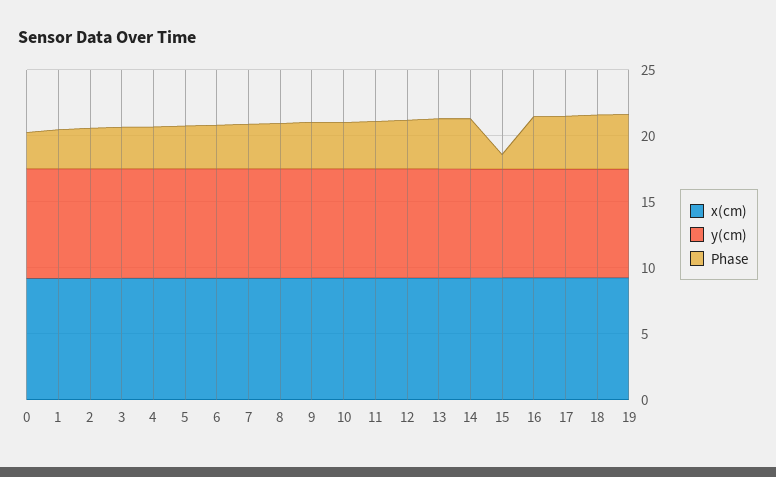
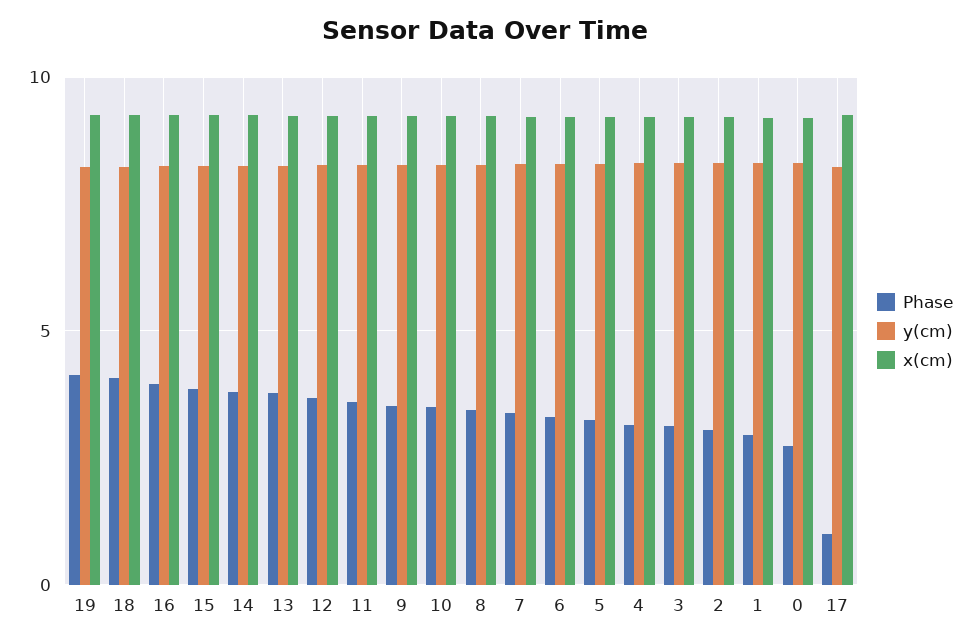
Phase, 15: 1 -> 4
Phase, 17: 4 -> 1

